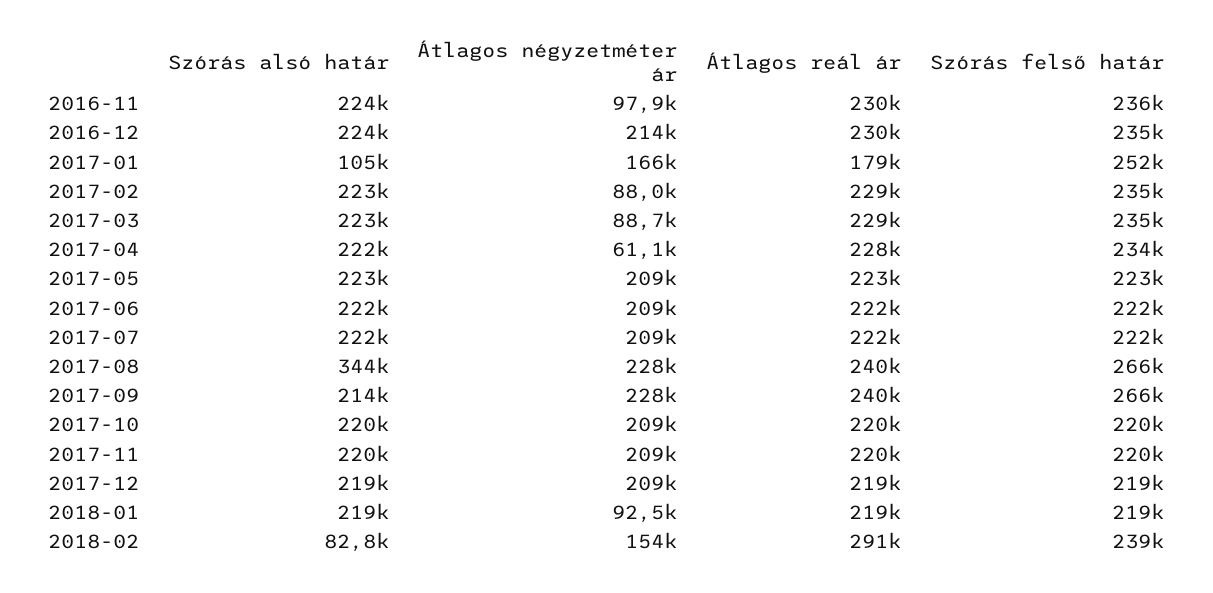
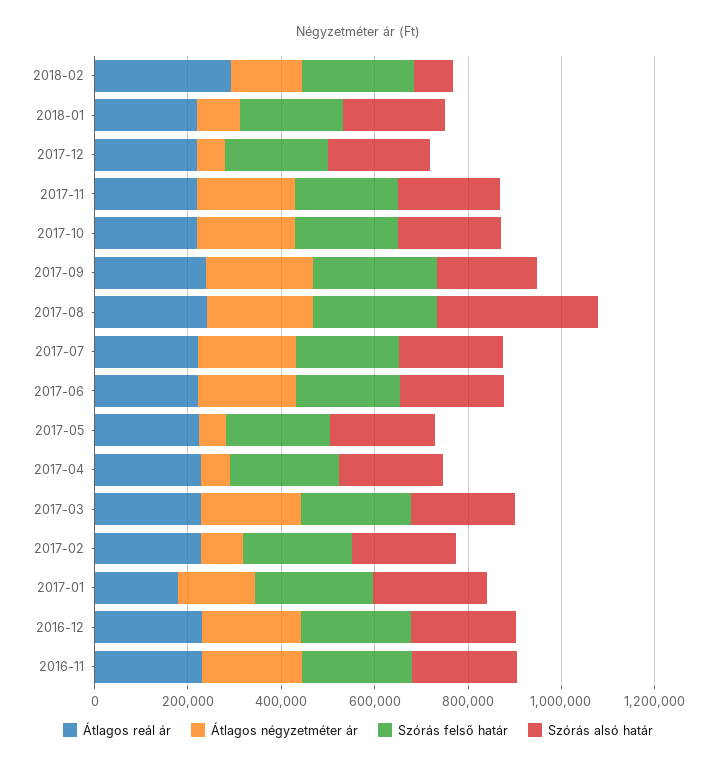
Átlagos négyzetméter ár, 2016-11: 97900 -> 200000
Szórás alsó határ, 2017-01: 105000 -> 250000
Átlagos négyzetméter ár, 2017-03: 88700 -> 200000
Átlagos négyzetméter ár, 2017-05: 209000 -> 50000
Átlagos négyzetméter ár, 2017-12: 209000 -> 50000

